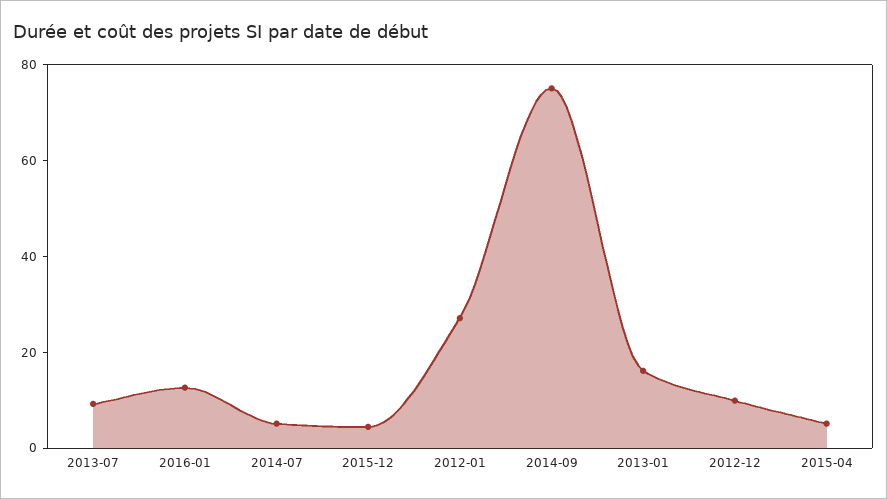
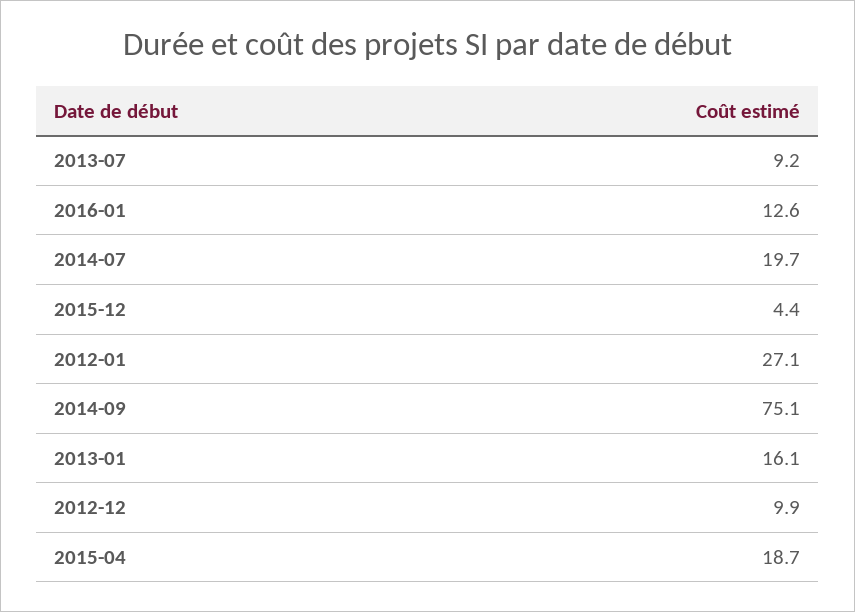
2014-07: 5 -> 19.7
2015-04: 5 -> 18.7

